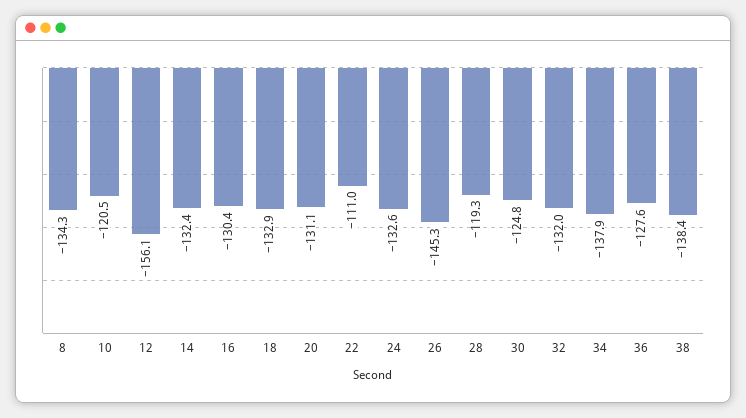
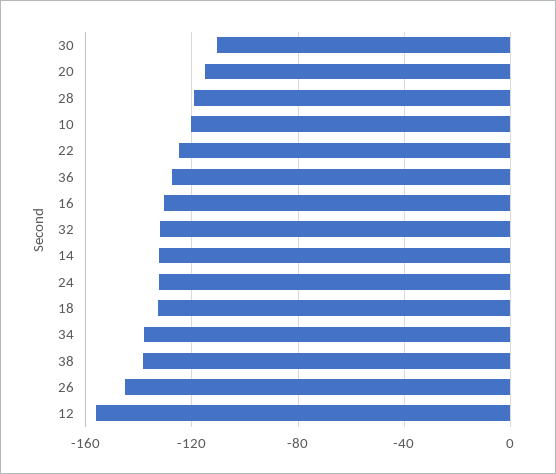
8: -134.3 -> none
20: -131.1 -> -115
22: -111 -> -125
30: -124.8 -> -110

